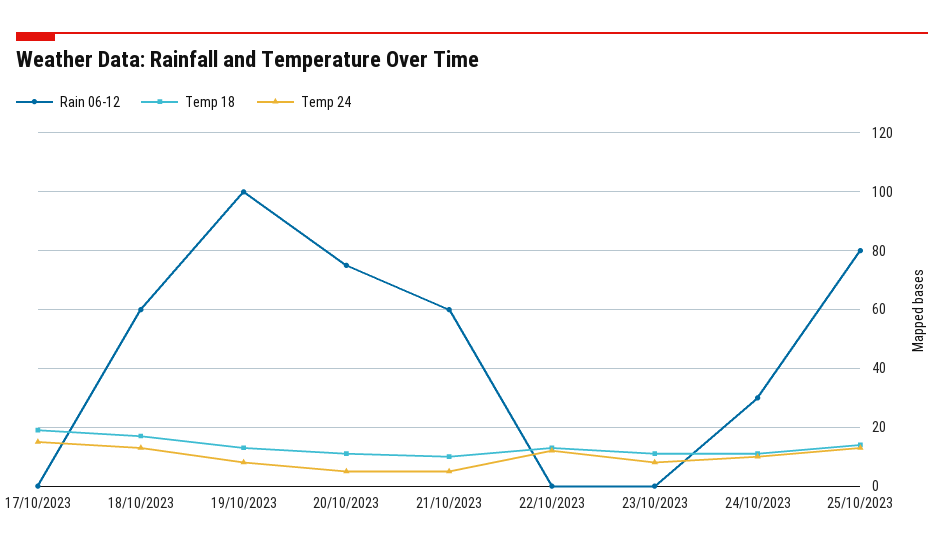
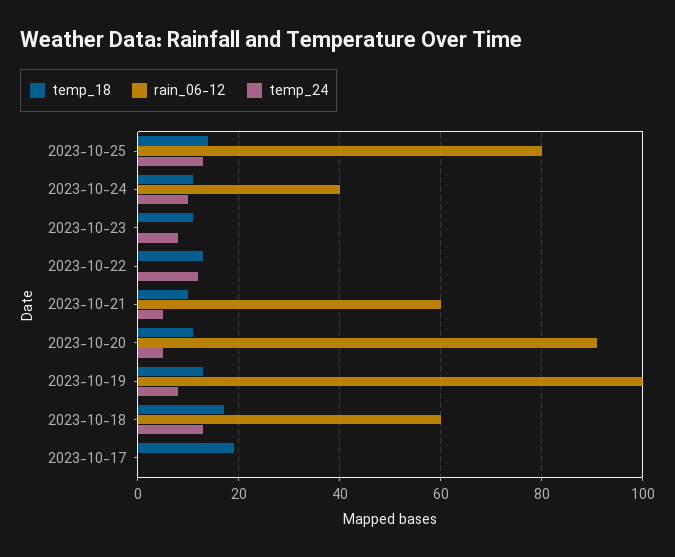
Temp 24, 17/10/2023: 15 -> 0
Rain 06-12, 20/10/2023: 75 -> 90
Rain 06-12, 24/10/2023: 30 -> 40

